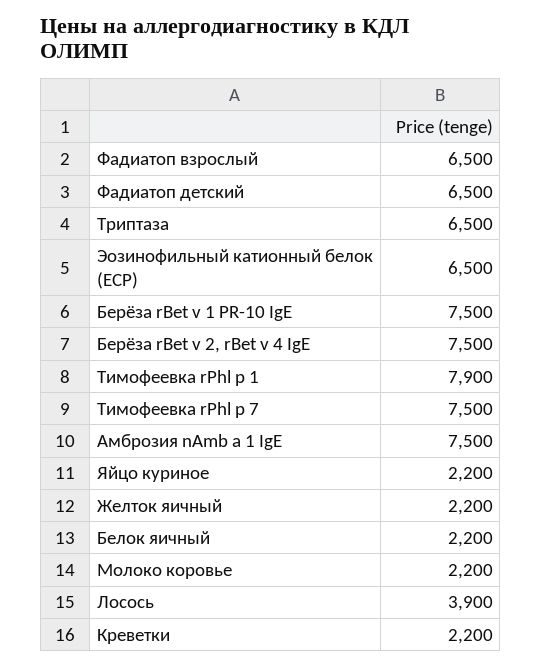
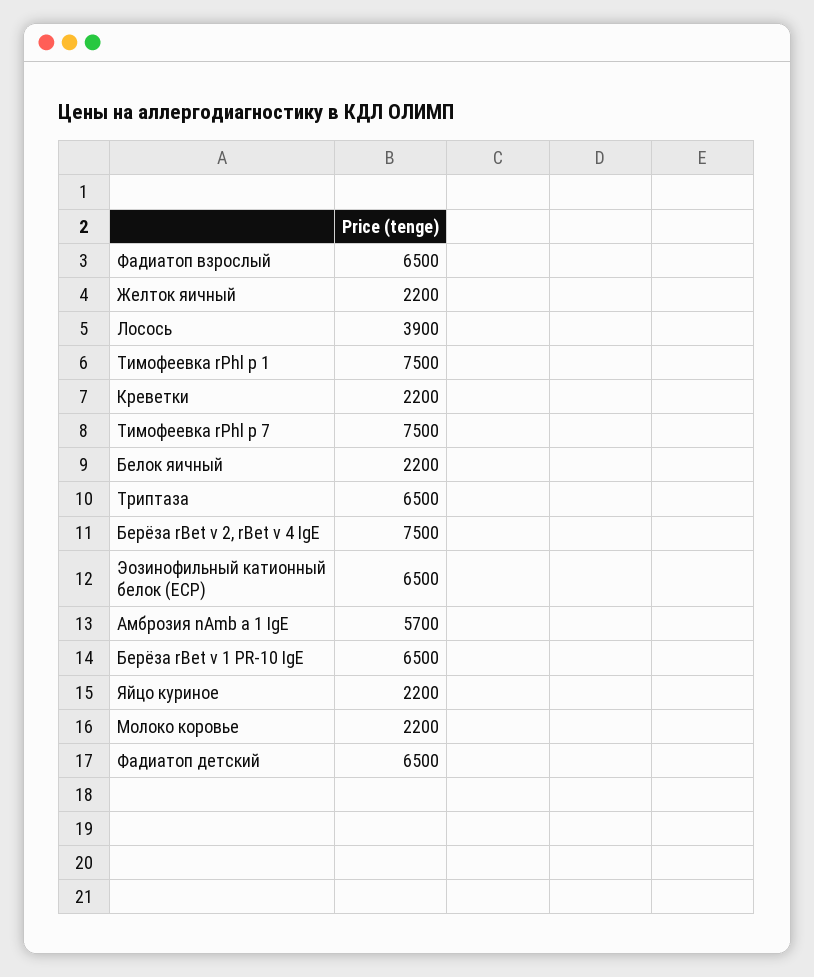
Берёза rBet v 1 PR-10 IgE: 7500 -> 6500
Тимофеевка rPhl p 1: 7900 -> 7500
Амброзия nAmb a 1 IgE: 7500 -> 5700

